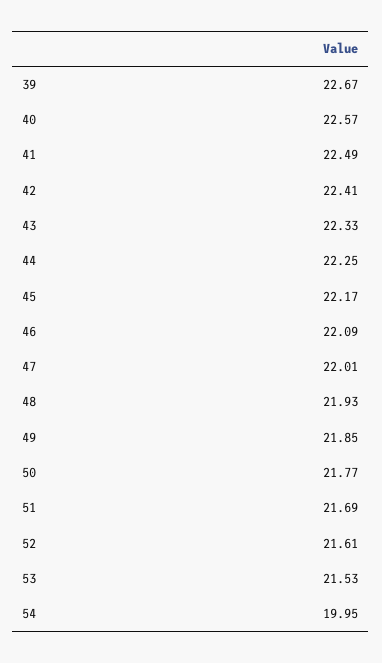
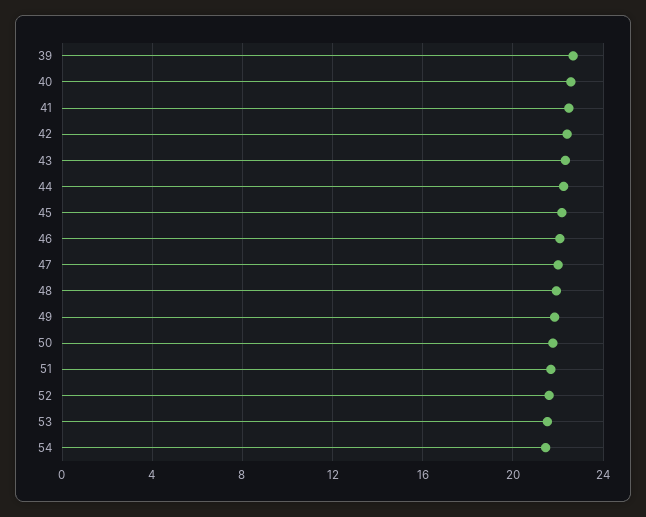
54: 19.95 -> 21.5

